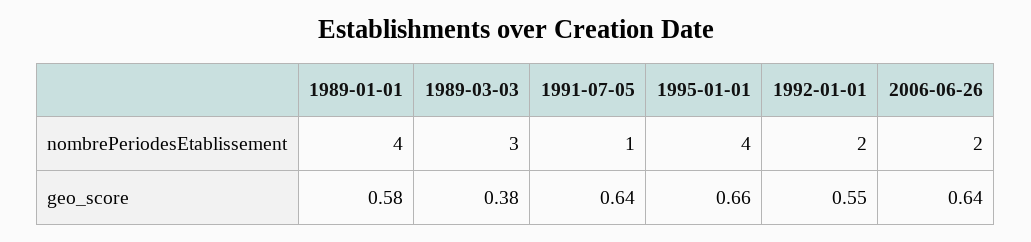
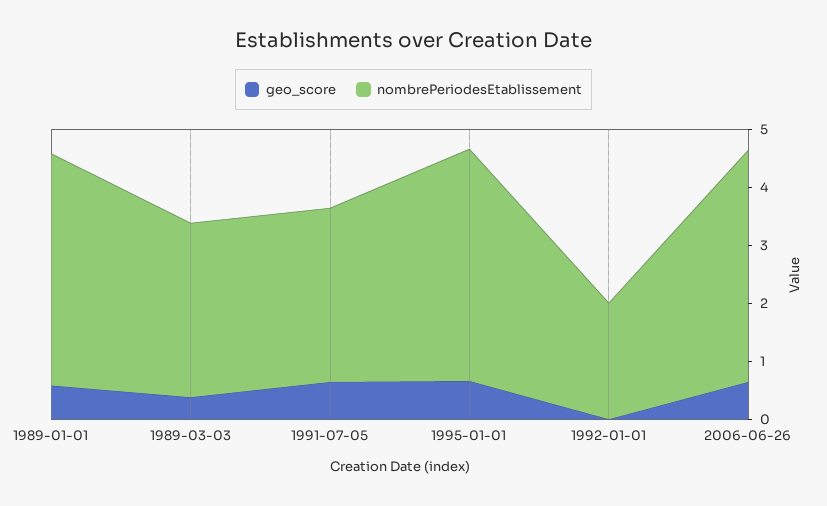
nombrePeriodesEtablissement, 1991-07-05: 1 -> 3
nombrePeriodesEtablissement, 2006-06-26: 2 -> 4
geo_score, 1992-01-01: 0.55 -> 0

